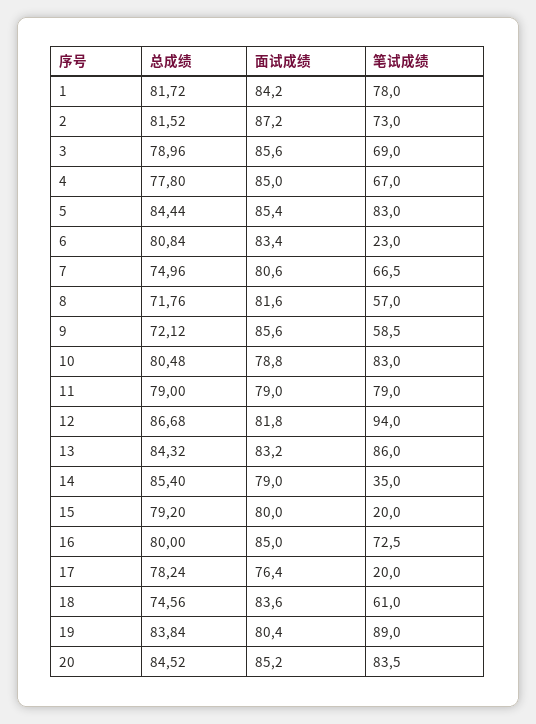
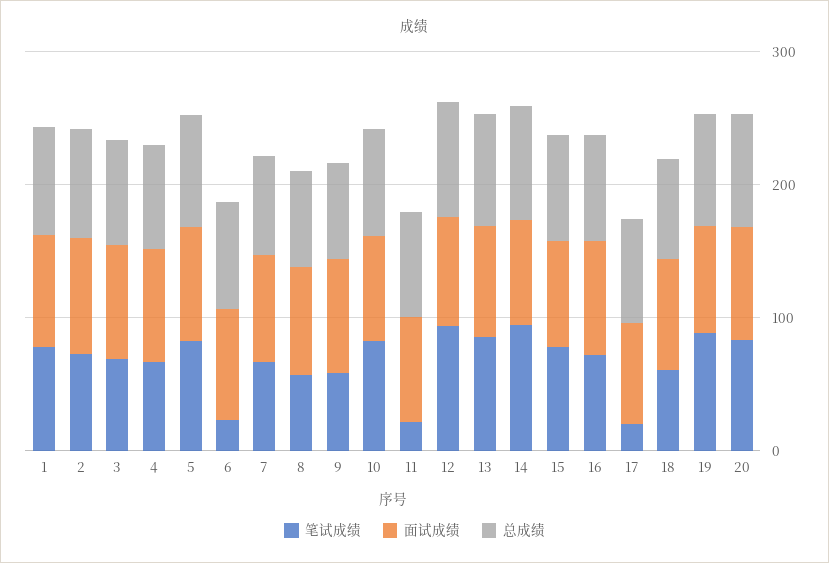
笔试成绩, 11: 79 -> 20
笔试成绩, 14: 35 -> 100
笔试成绩, 15: 20 -> 80

